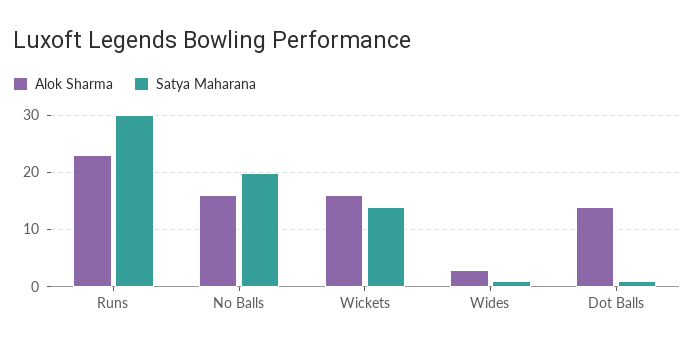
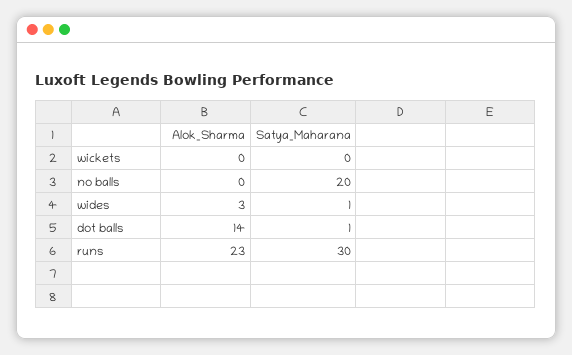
Alok Sharma, No Balls: 15 -> 0
Alok Sharma, Wickets: 15 -> 0
Satya Maharana, Wickets: 15 -> 0

